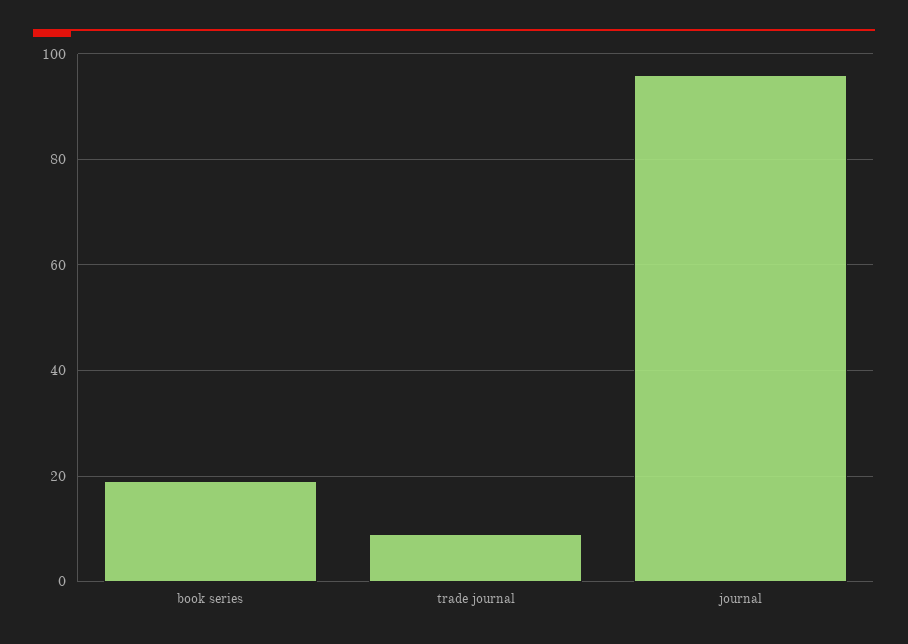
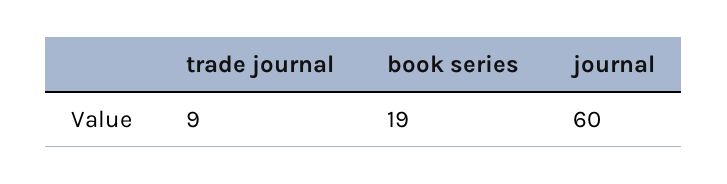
journal: 95 -> 60

